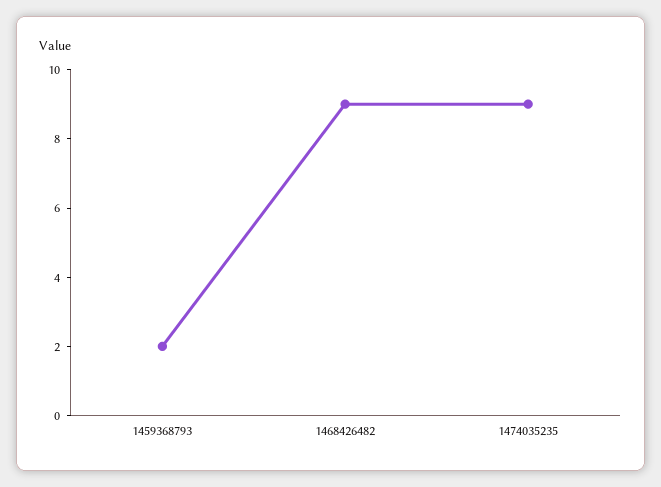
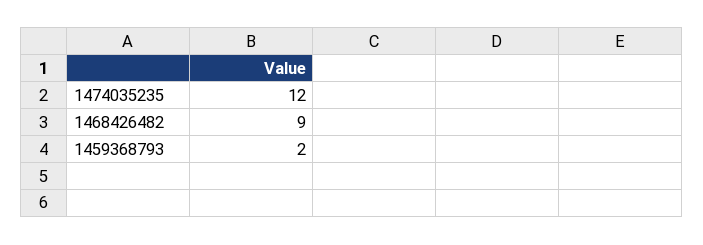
1474035235: 9 -> 12

